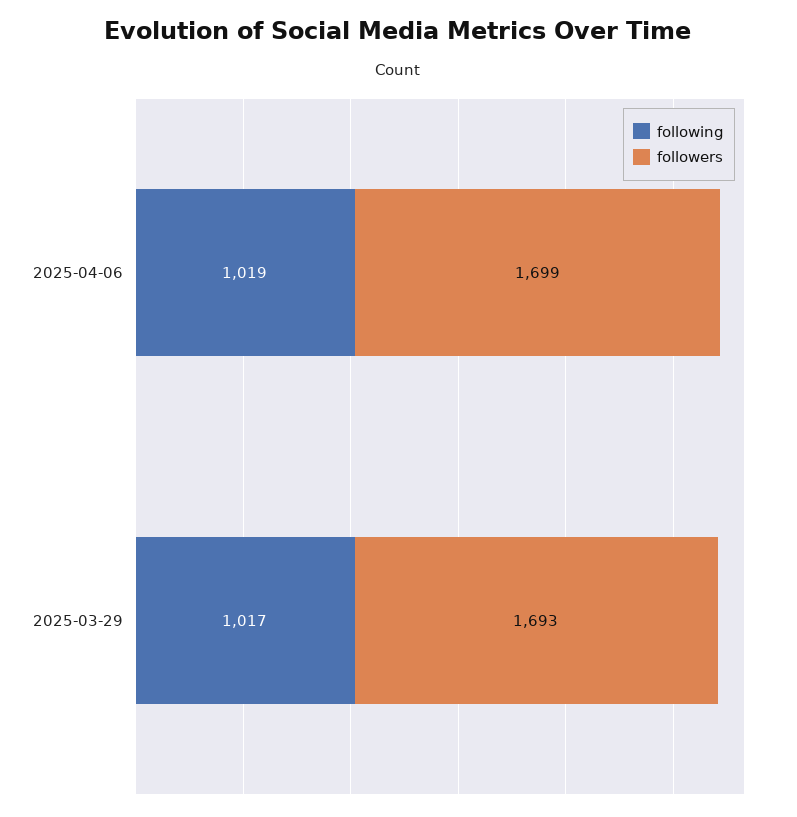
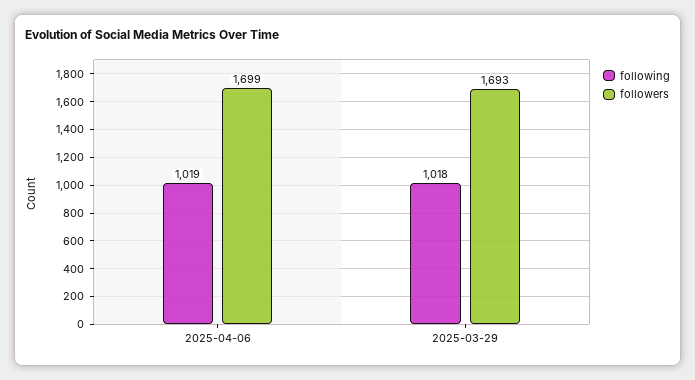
following, 2025-03-29: 1017 -> 1018

